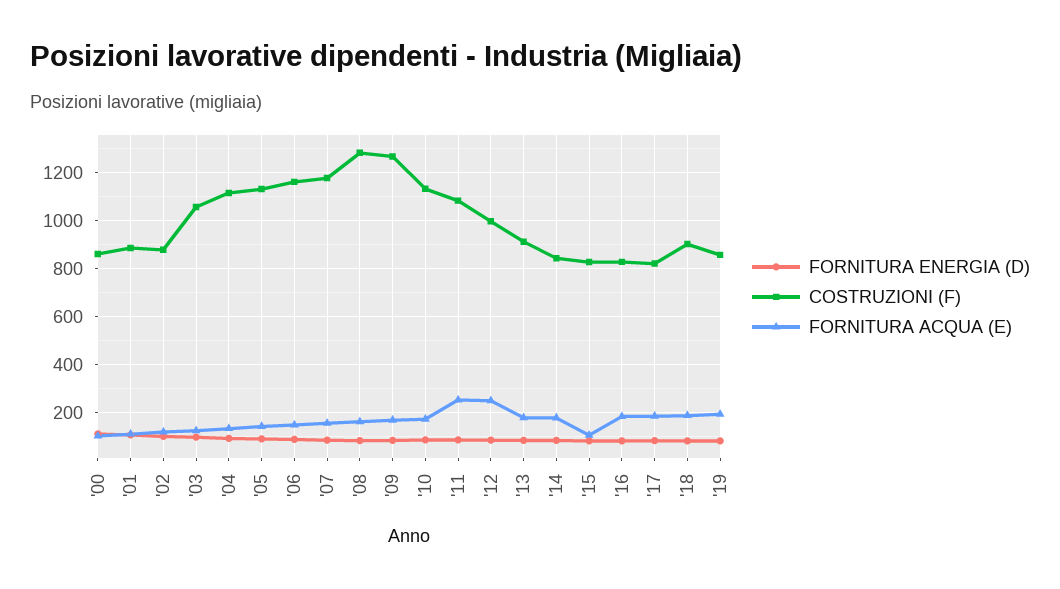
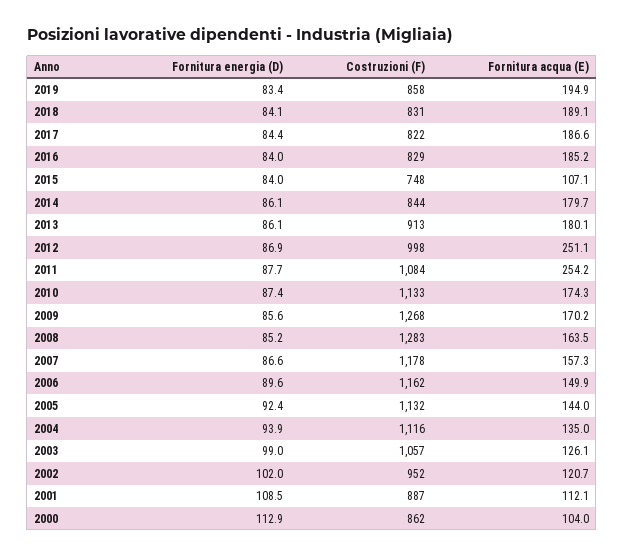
COSTRUZIONI (F), '02: 875 -> 952
COSTRUZIONI (F), '15: 825 -> 748
COSTRUZIONI (F), '18: 900 -> 831

